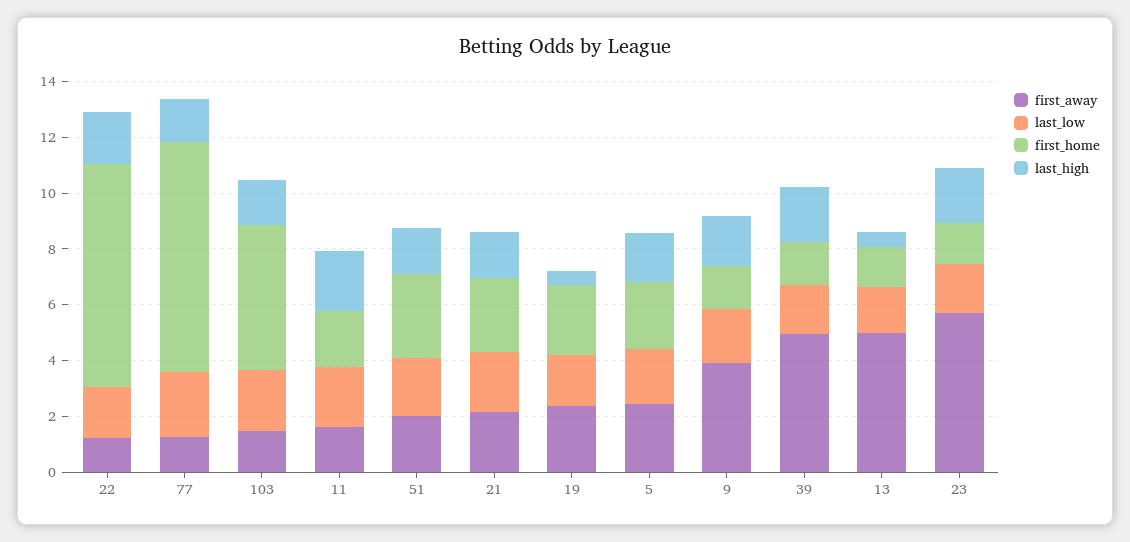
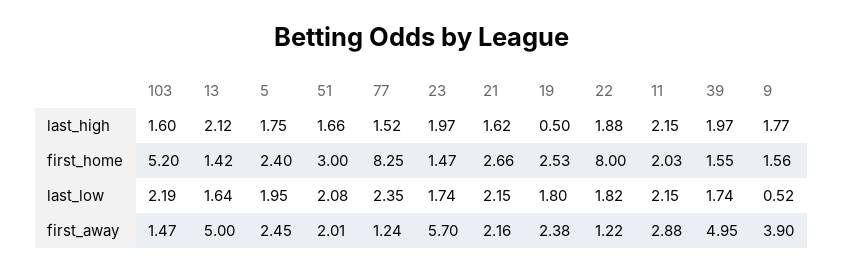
first_away, 11: 1.5 -> 2.88
last_low, 9: 2 -> 0.52
last_high, 13: 0.5 -> 2.12

